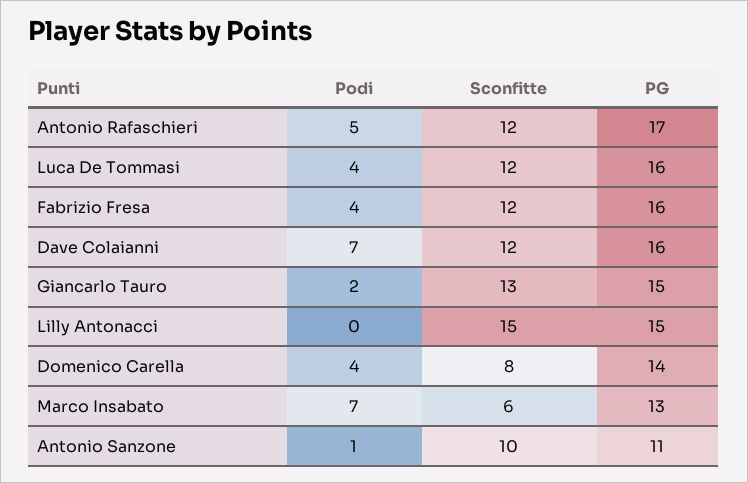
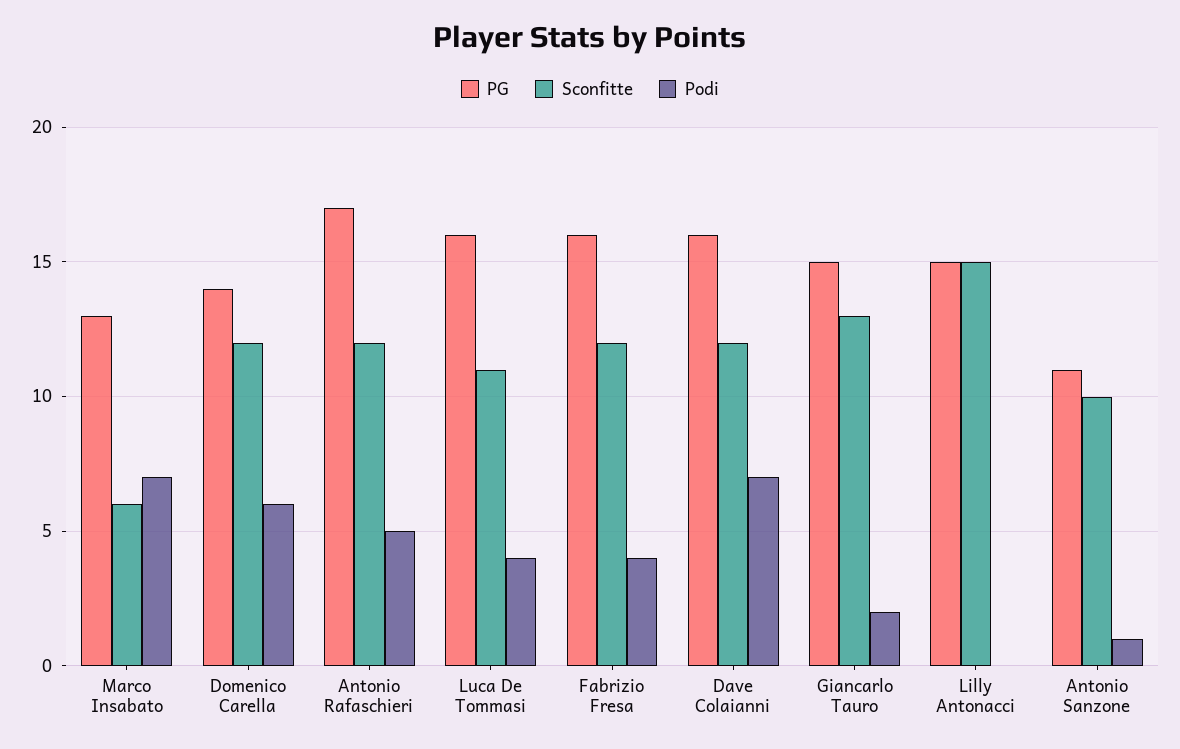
Sconfitte, Luca De Tommasi: 12 -> 11
Podi, Domenico Carella: 4 -> 6
Sconfitte, Domenico Carella: 8 -> 12

